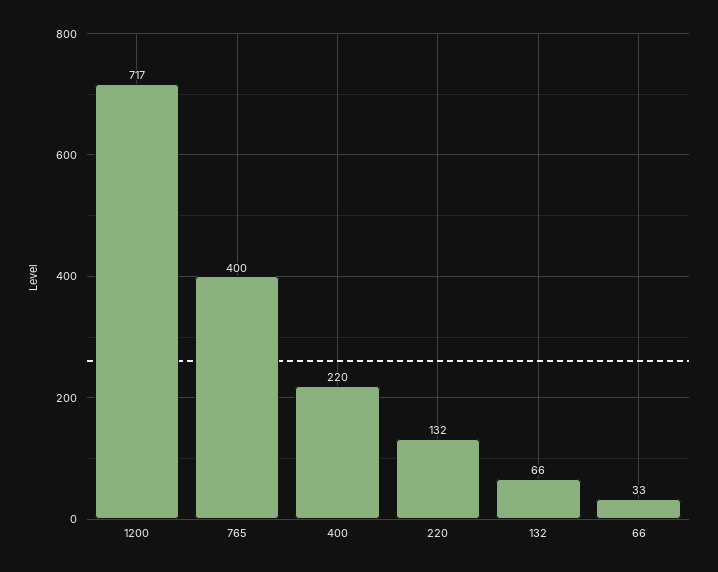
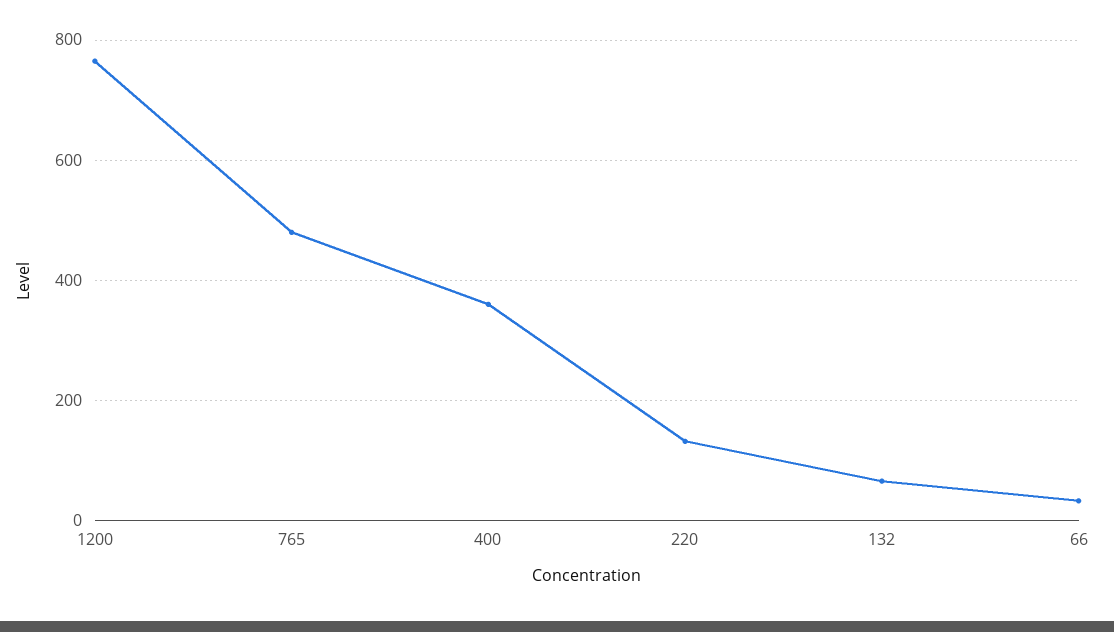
1200: 717 -> 760
765: 400 -> 480
400: 220 -> 360

